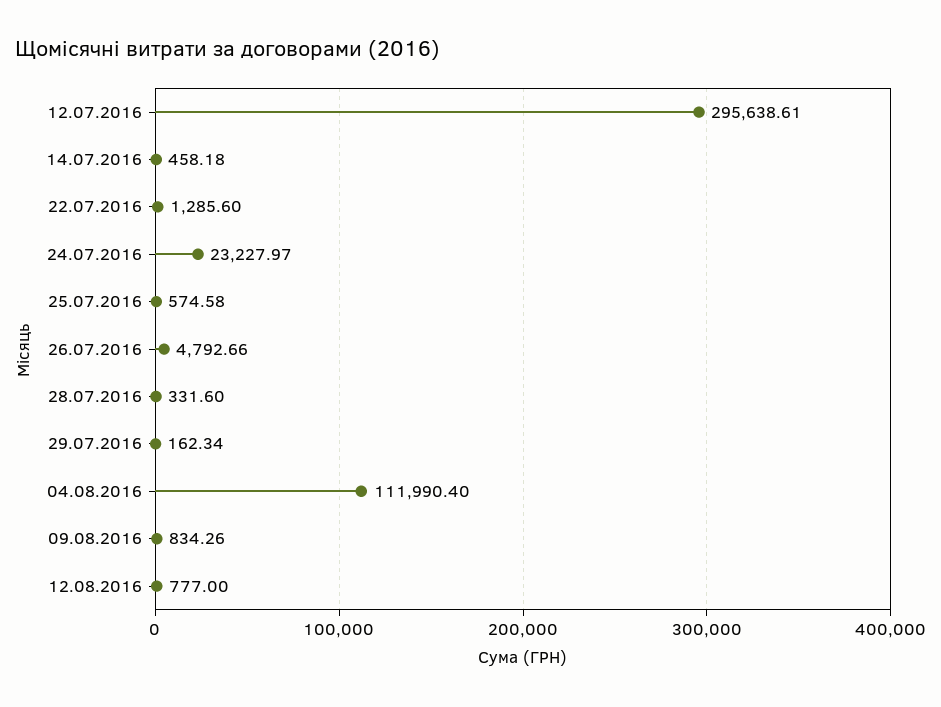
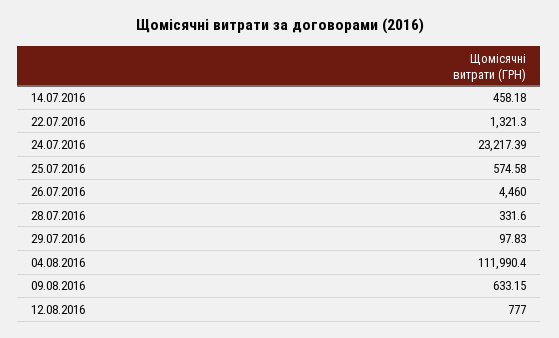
12.07.2016: 295638.61 -> none
22.07.2016: 1285.6 -> 1321.3
24.07.2016: 23227.97 -> 23217.39
26.07.2016: 4792.66 -> 4460
29.07.2016: 162.34 -> 97.83
09.08.2016: 834.26 -> 633.15

